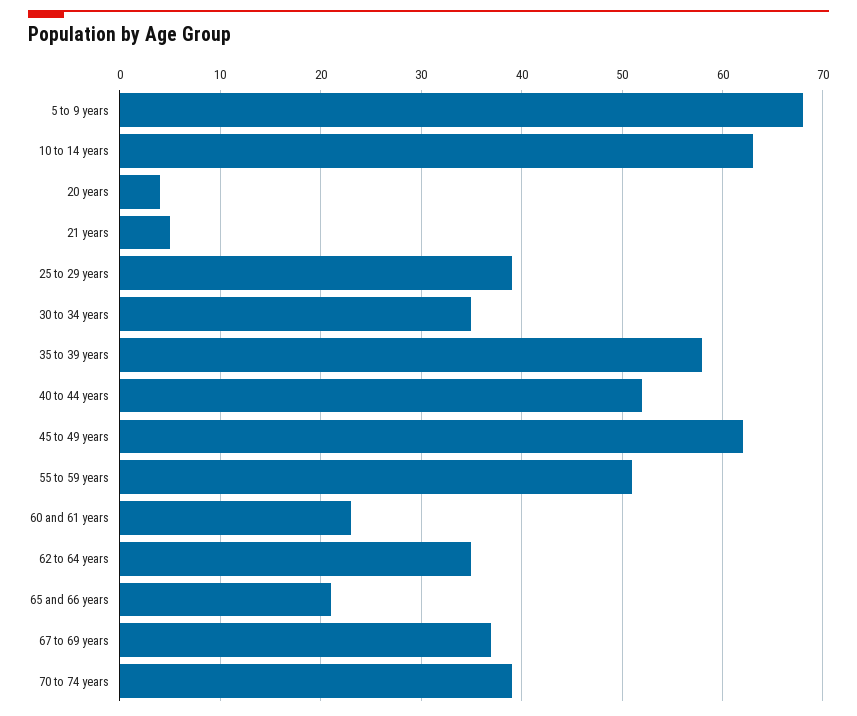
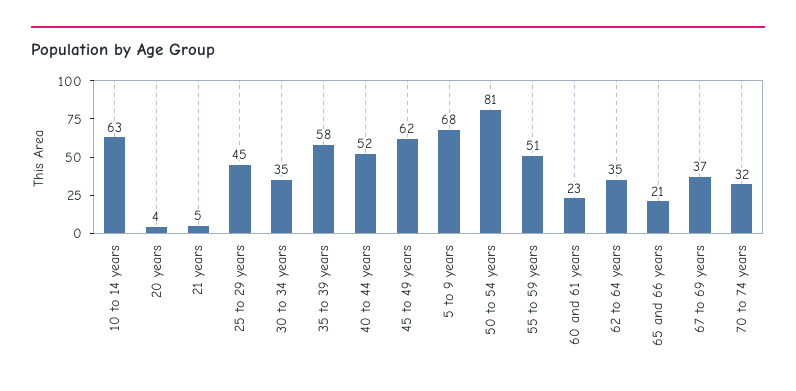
25 to 29 years: 39 -> 45
70 to 74 years: 39 -> 32
50 to 54 years: none -> 81

